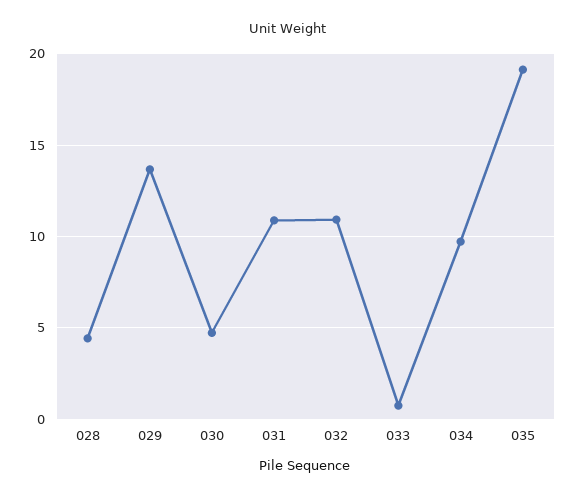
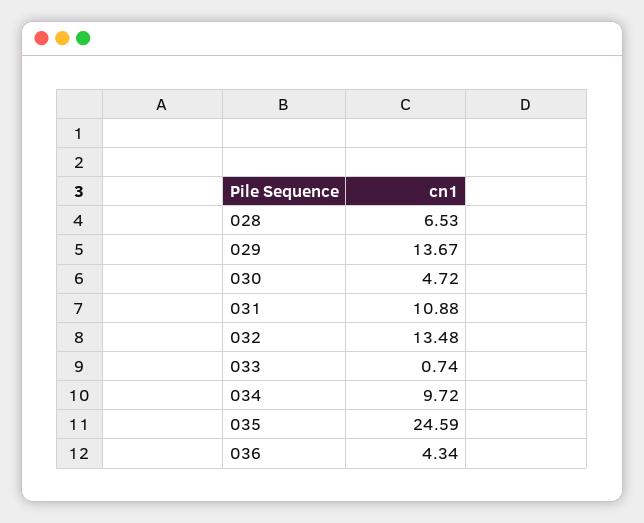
028: 4.5 -> 6.53
032: 11 -> 13.48
035: 19 -> 24.59
036: none -> 4.34

